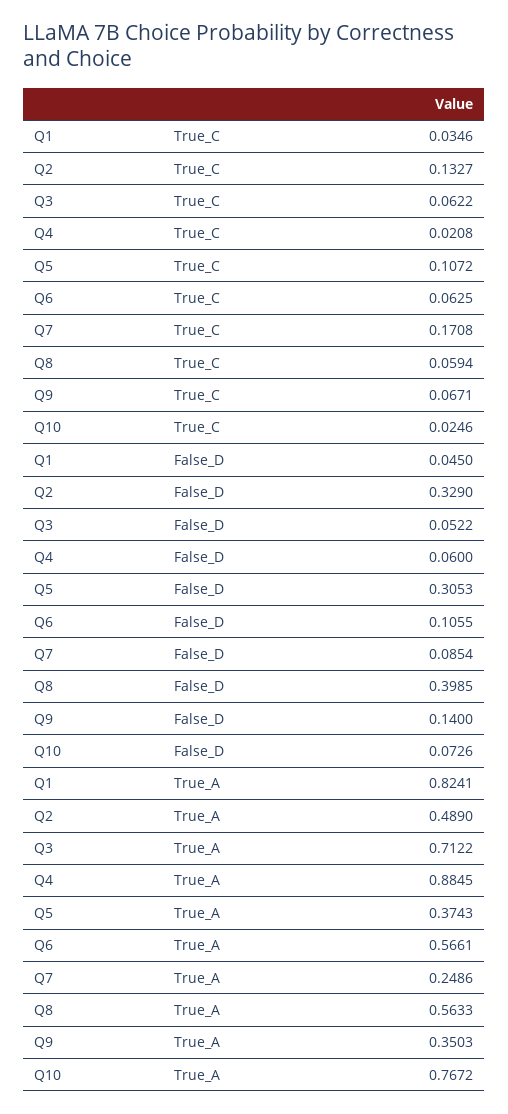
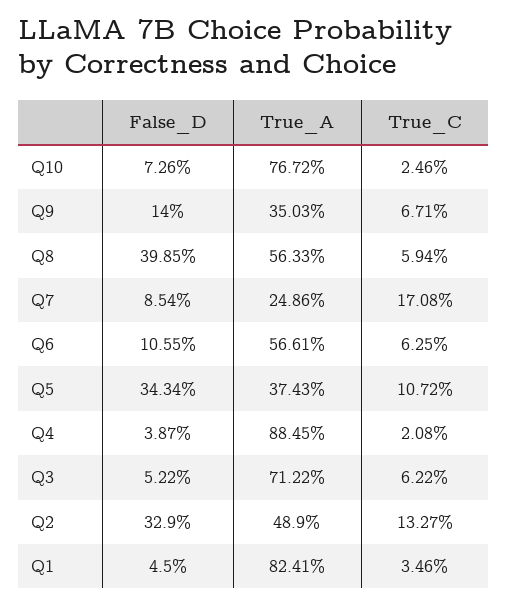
Q4, False_D: 0.06 -> 0.0387
Q5, False_D: 0.3053 -> 0.3434

